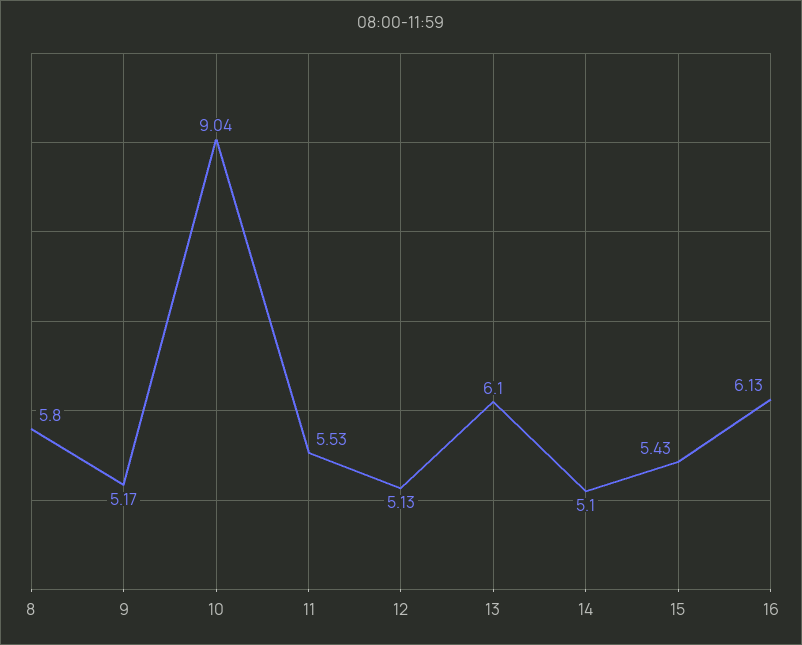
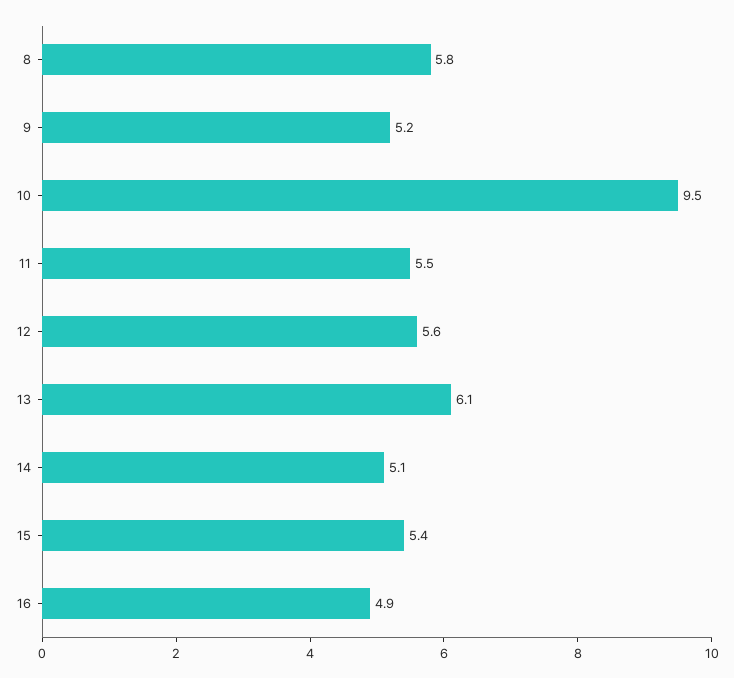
10: 9.04 -> 9.5
12: 5.13 -> 5.6
16: 6.13 -> 4.9

